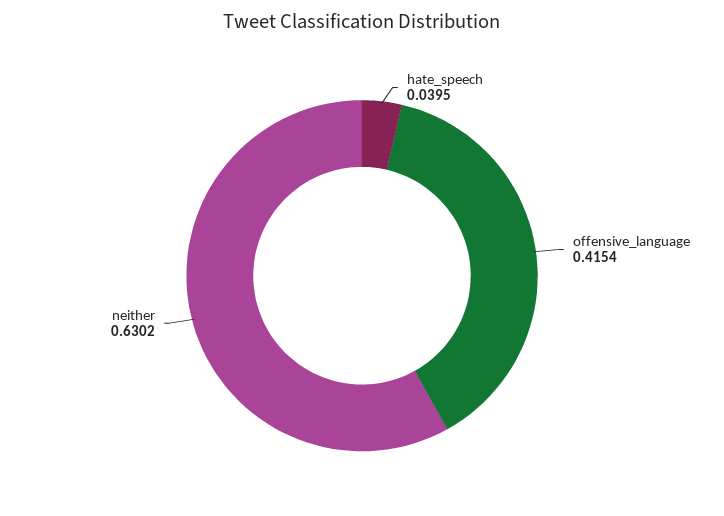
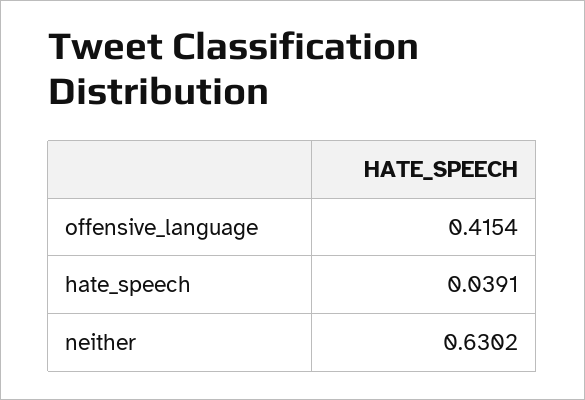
hate_speech: 0.0395 -> 0.0391

